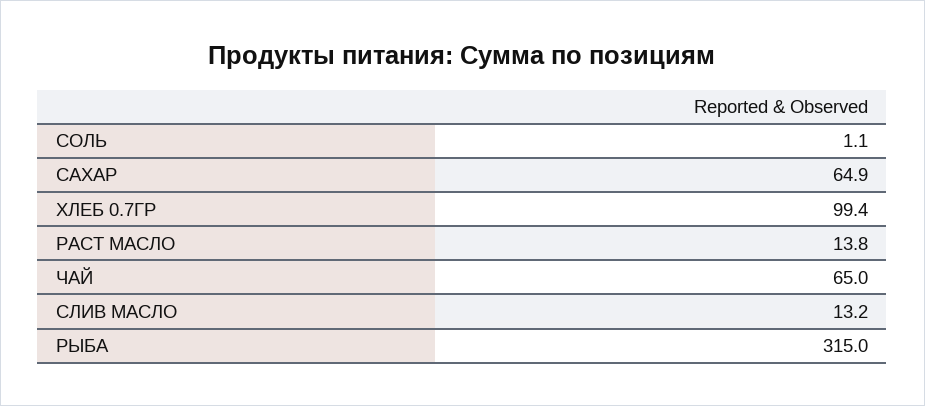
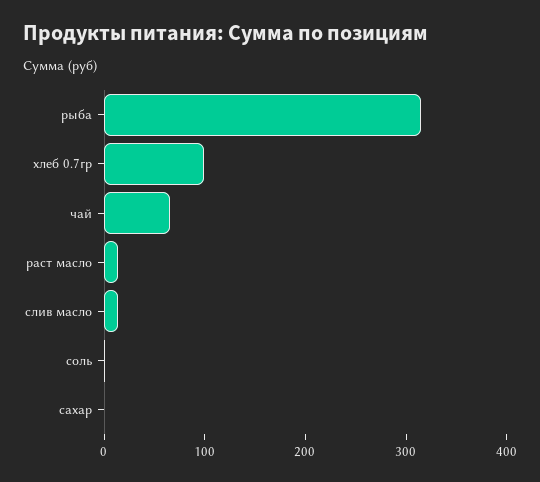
САХАР: 64.9 -> 0

